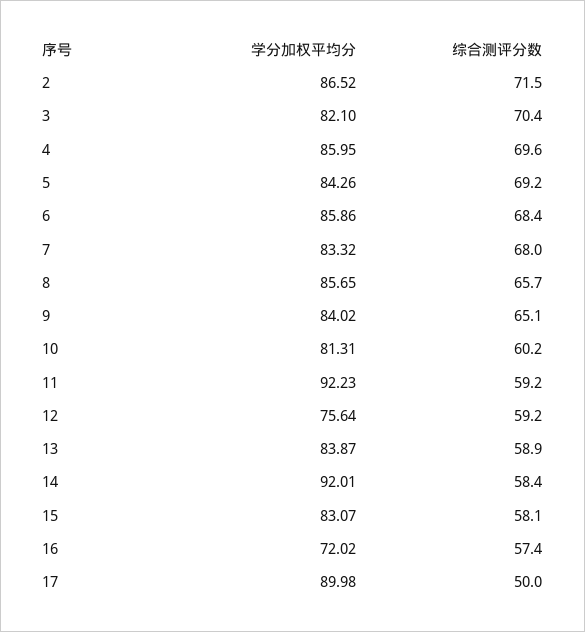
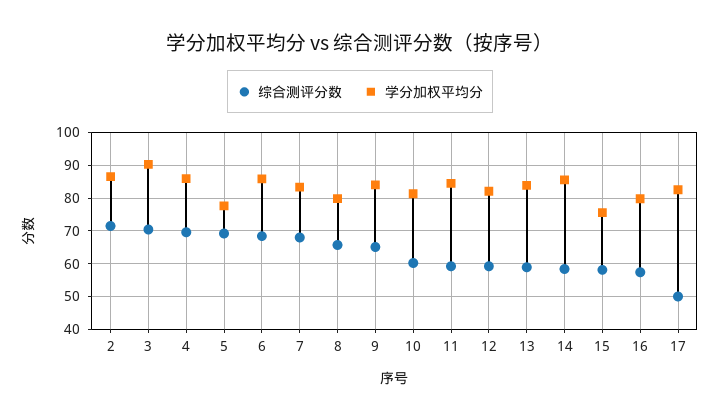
学分加权平均分, 3: 82.1 -> 90
学分加权平均分, 5: 84.26 -> 78
学分加权平均分, 8: 85.65 -> 80
学分加权平均分, 11: 92.23 -> 84
学分加权平均分, 12: 75.64 -> 82
学分加权平均分, 14: 92.01 -> 86
学分加权平均分, 15: 83.07 -> 76
学分加权平均分, 16: 72.02 -> 80
学分加权平均分, 17: 89.98 -> 82

